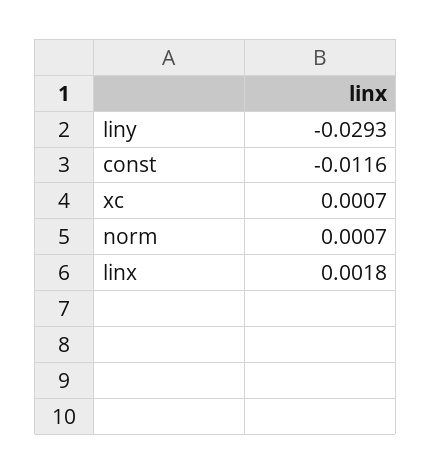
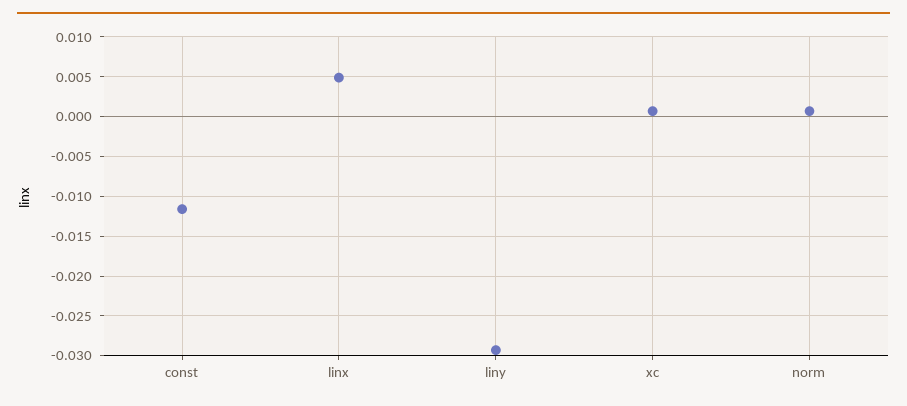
linx: 0.0018 -> 0.005

